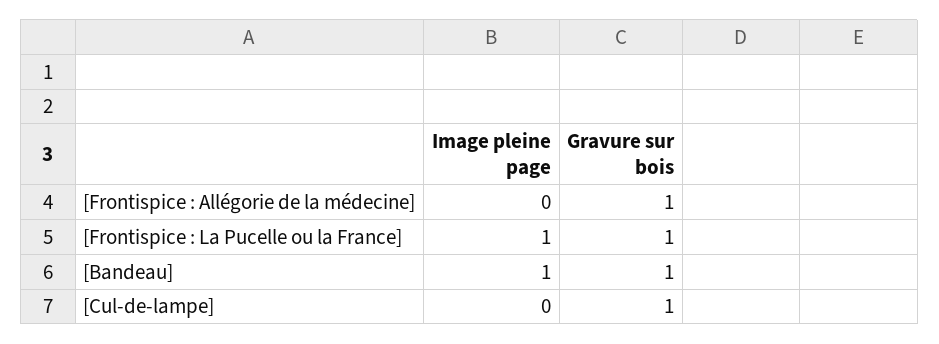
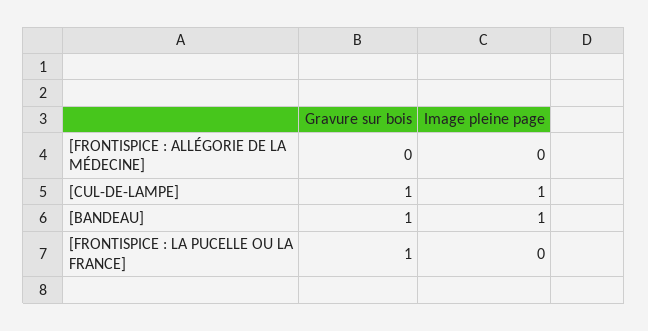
Gravure sur bois, [Frontispice : Allégorie de la médecine]: 1 -> 0
Image pleine page, [Frontispice : La Pucelle ou la France]: 1 -> 0
Image pleine page, [Cul-de-lampe]: 0 -> 1

